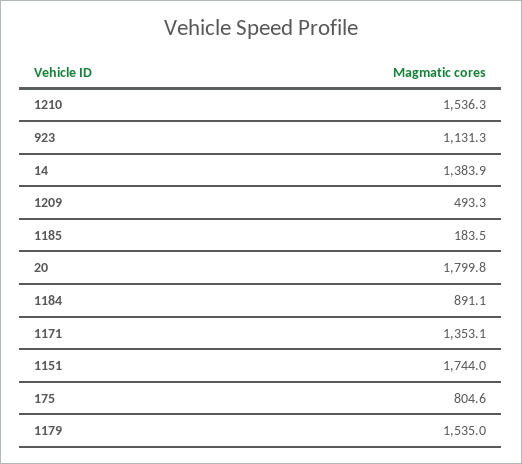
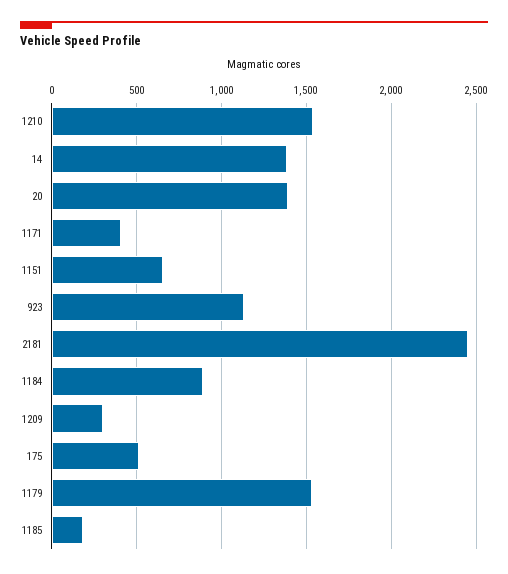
1209: 493.3 -> 300
20: 1799.8 -> 1400
1171: 1353.1 -> 400
1151: 1744 -> 650
175: 804.6 -> 500
2181: none -> 2450

